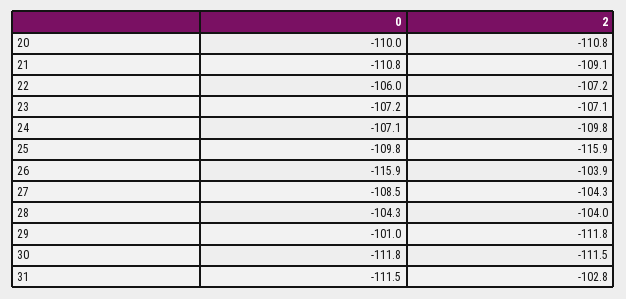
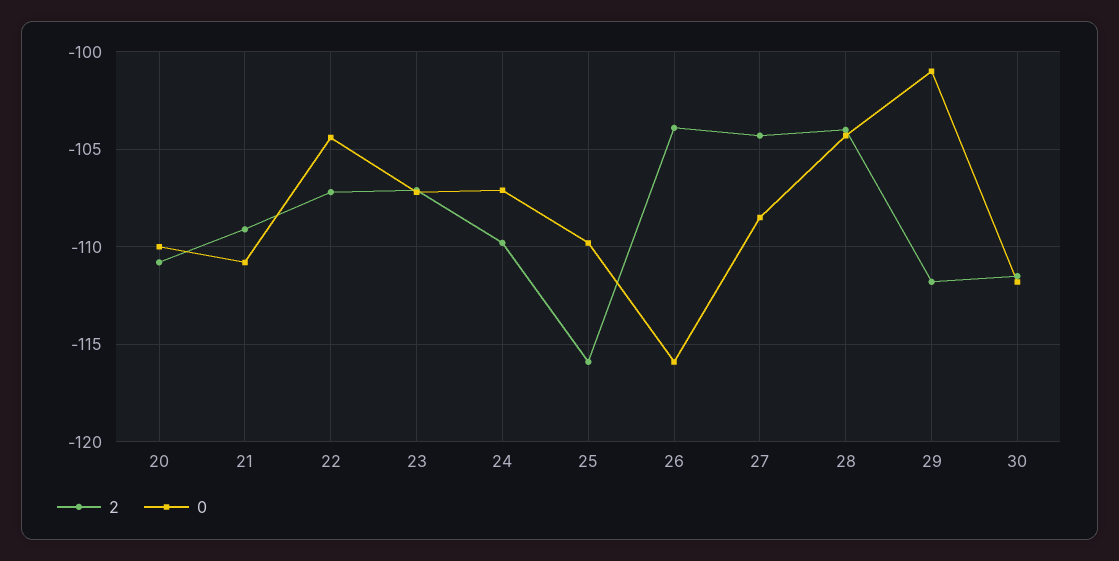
0, 22: -106 -> -104.5
0, 31: -111.5 -> none
2, 31: -102.8 -> none

